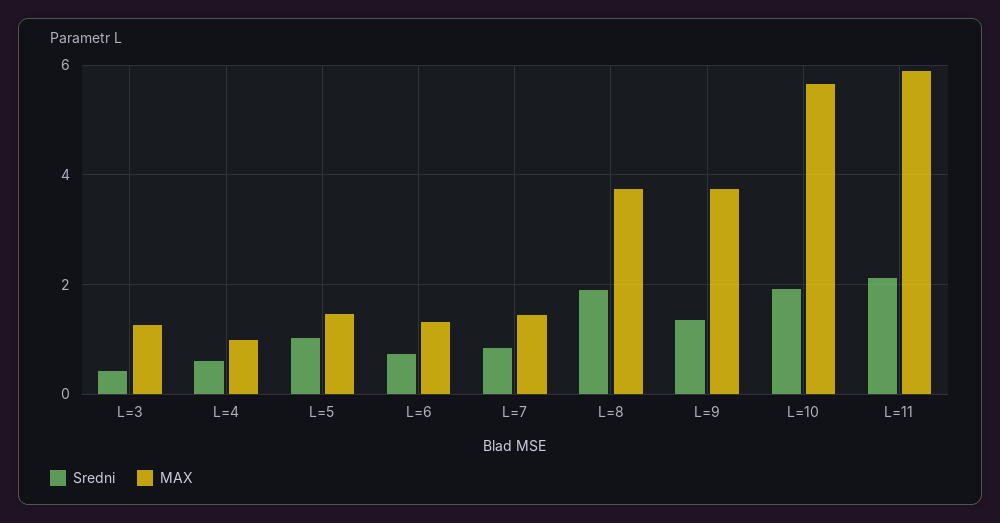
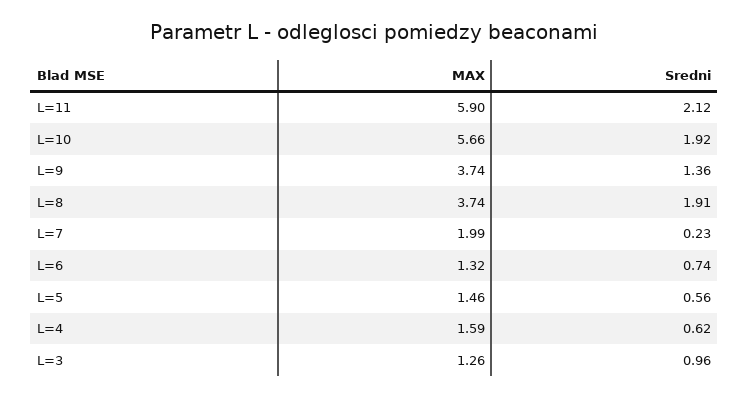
Sredni, L=3: 0.4 -> 0.96
MAX, L=4: 1 -> 1.59
Sredni, L=5: 1 -> 0.56
Sredni, L=7: 0.8 -> 0.23
MAX, L=7: 1.4 -> 1.99

